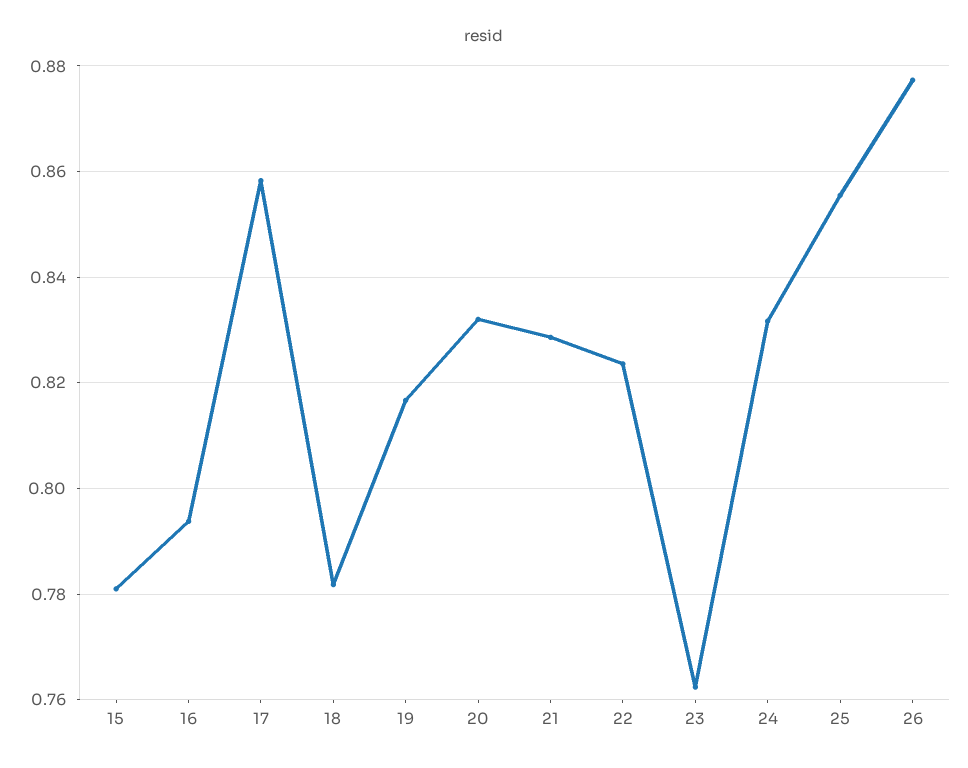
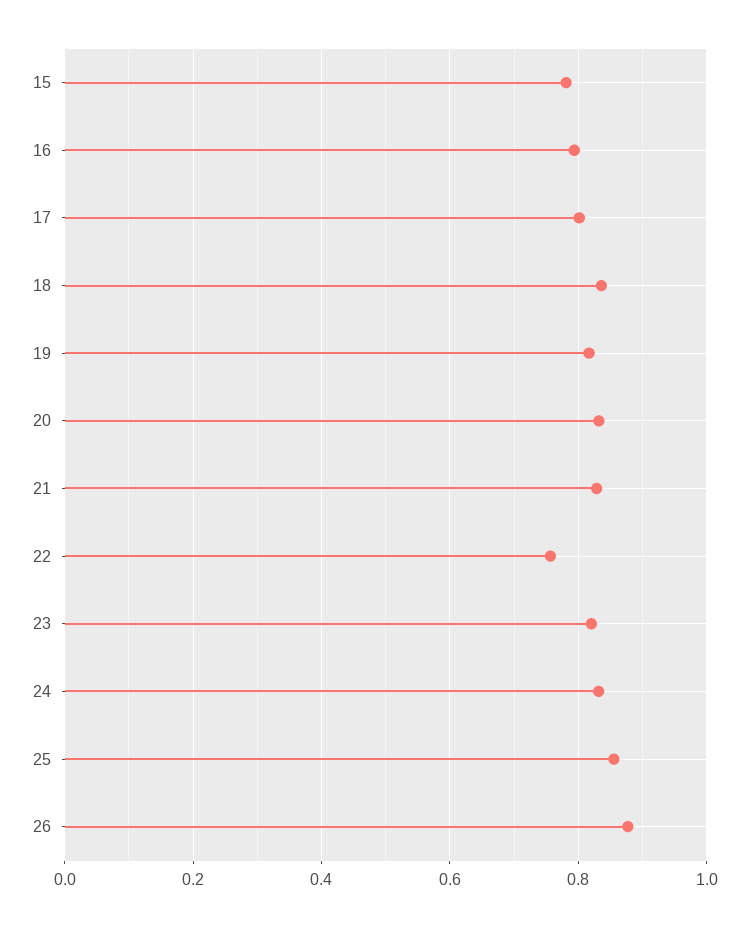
17: 0.858 -> 0.8
18: 0.782 -> 0.84
22: 0.824 -> 0.76
23: 0.762 -> 0.82

